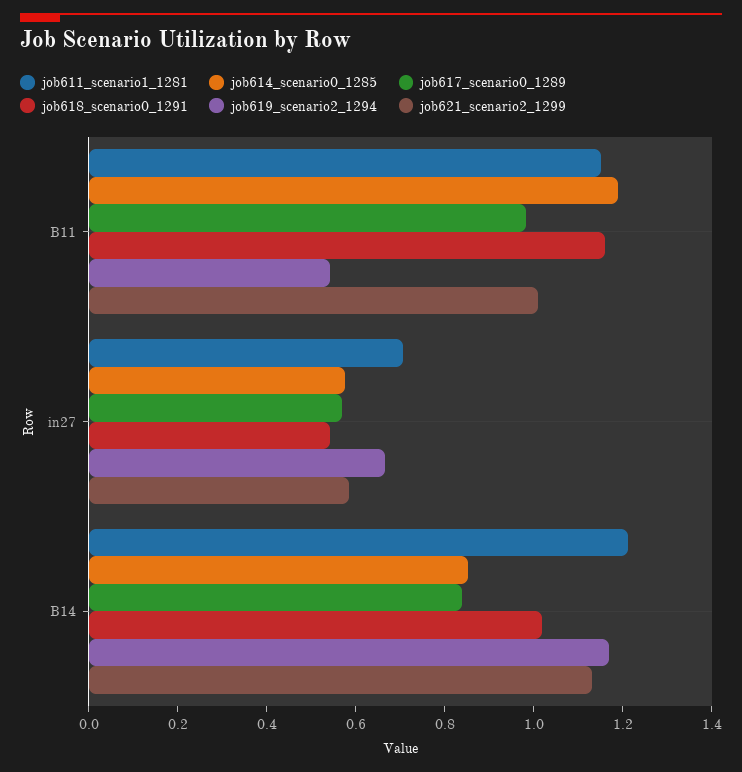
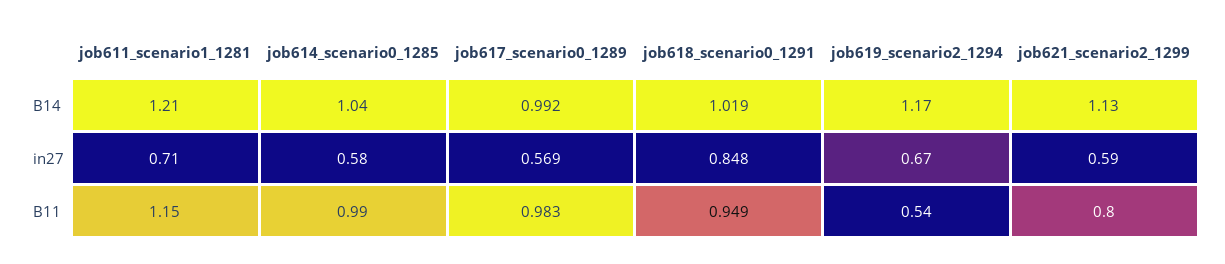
job614_scenario0_1285, B11: 1.2 -> 0.99
job618_scenario0_1291, B11: 1.15 -> 0.949
job621_scenario2_1299, B11: 1 -> 0.8
job618_scenario0_1291, in27: 0.55 -> 0.848
job614_scenario0_1285, B14: 0.85 -> 1.04
job617_scenario0_1289, B14: 0.85 -> 0.992

